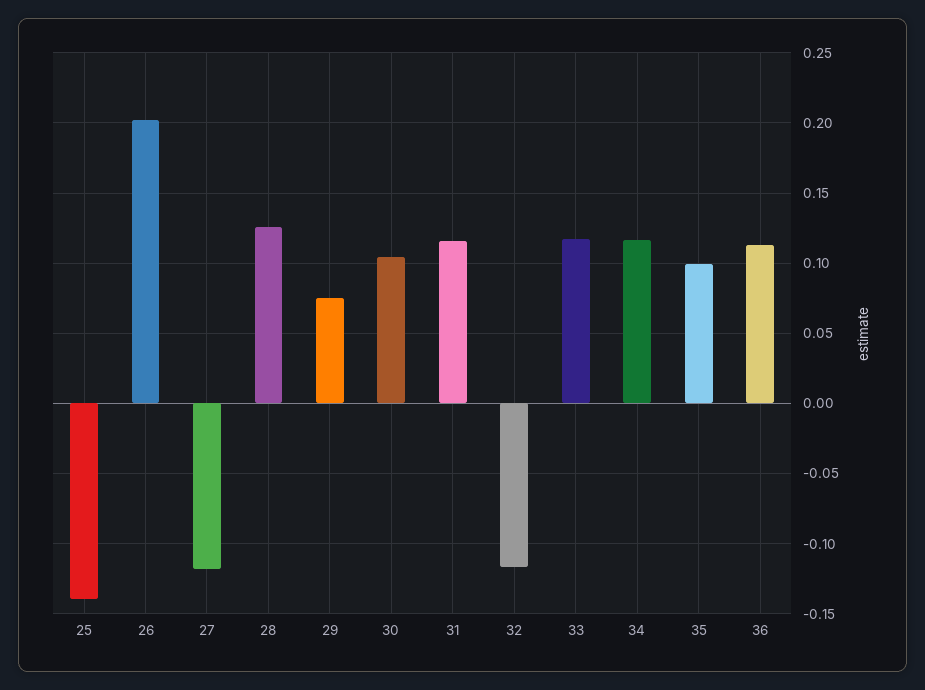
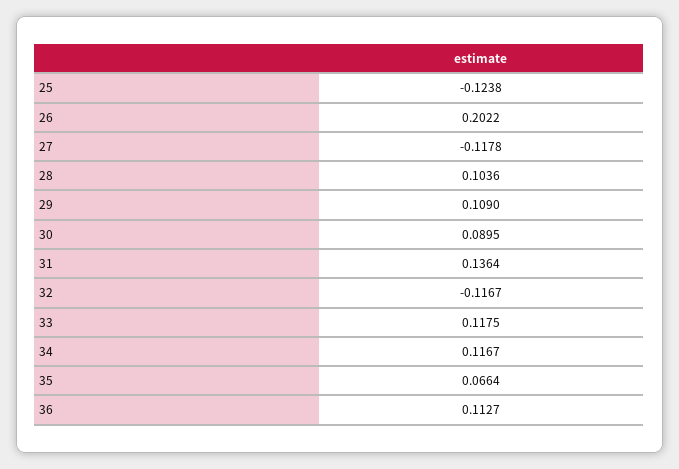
25: -0.14 -> -0.1238
28: 0.125 -> 0.1036
29: 0.075 -> 0.109
30: 0.105 -> 0.0895
31: 0.115 -> 0.1364
35: 0.1 -> 0.0664

